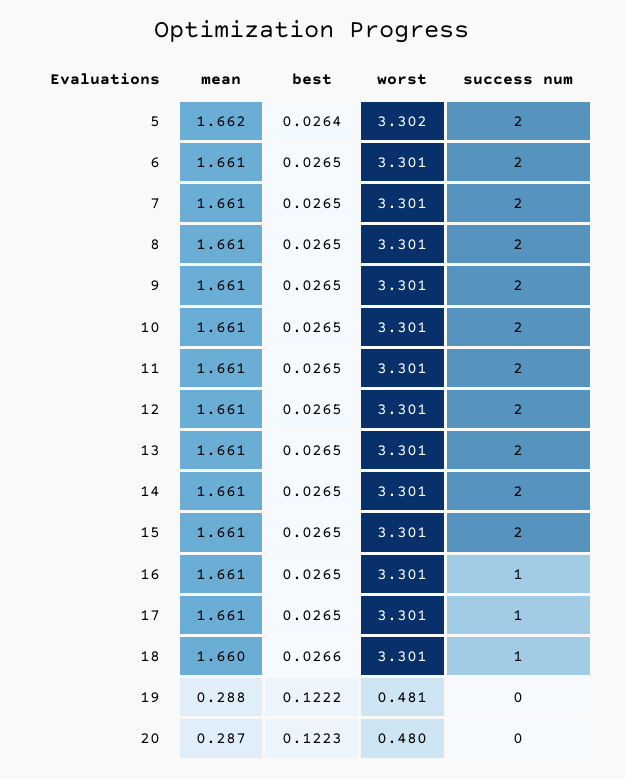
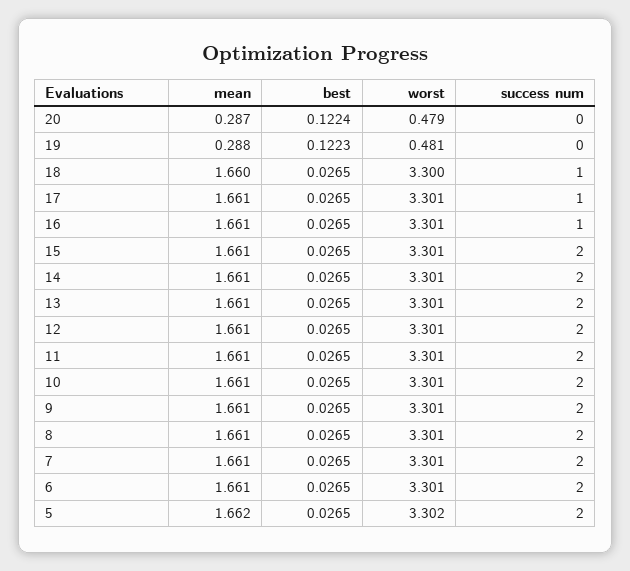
best, 5: 0.0264 -> 0.0265
best, 18: 0.0266 -> 0.0265
worst, 18: 3.301 -> 3.3
best, 19: 0.1222 -> 0.1223
best, 20: 0.1223 -> 0.1224
worst, 20: 0.48 -> 0.479

